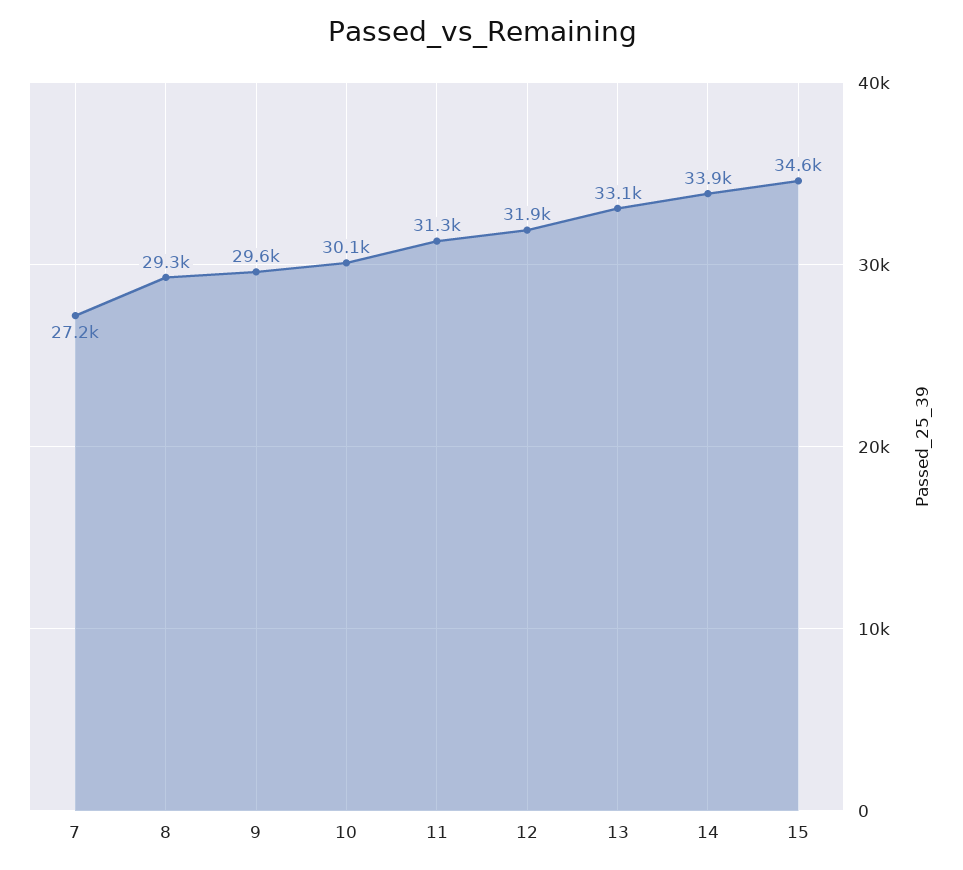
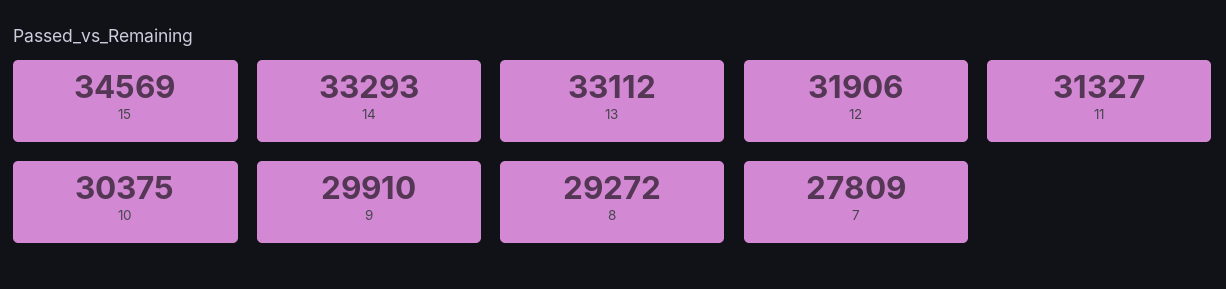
7: 27200 -> 27809
9: 29600 -> 29910
10: 30100 -> 30375
14: 33900 -> 33293

